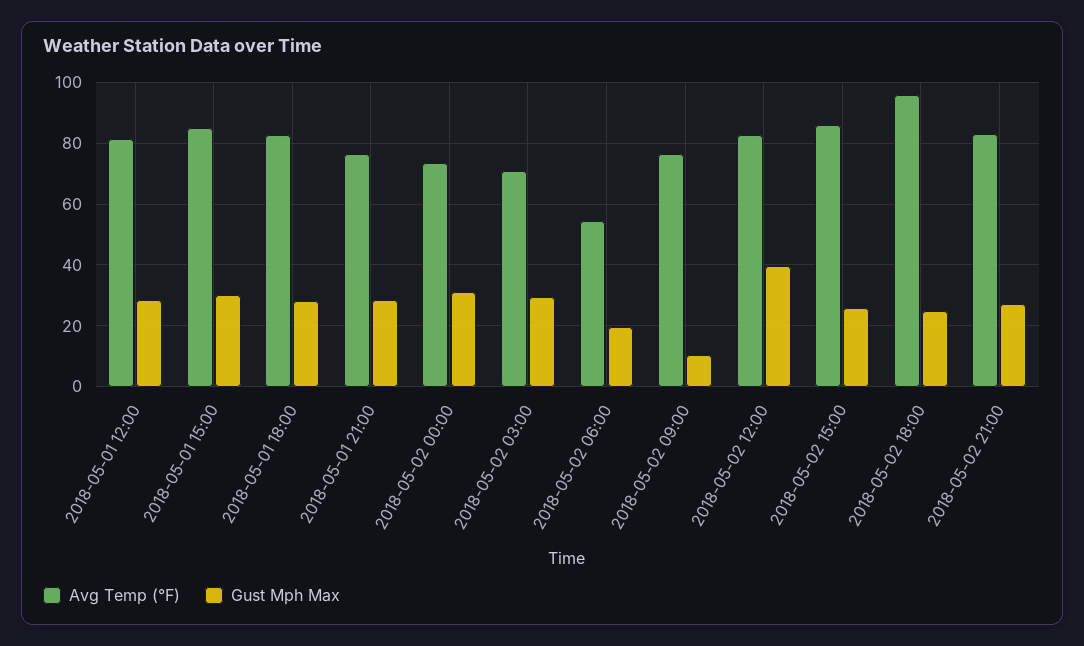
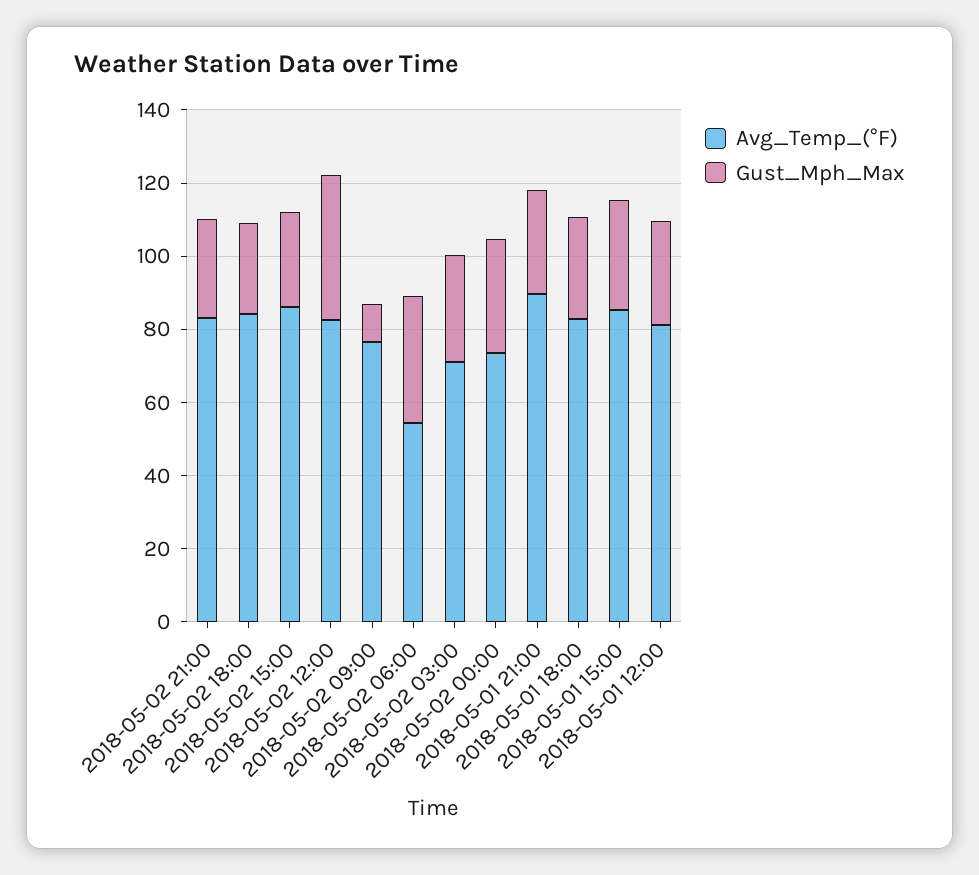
Avg Temp (°F), 2018-05-01 21:00: 76 -> 90
Gust Mph Max, 2018-05-02 06:00: 20 -> 35
Avg Temp (°F), 2018-05-02 18:00: 96 -> 85

